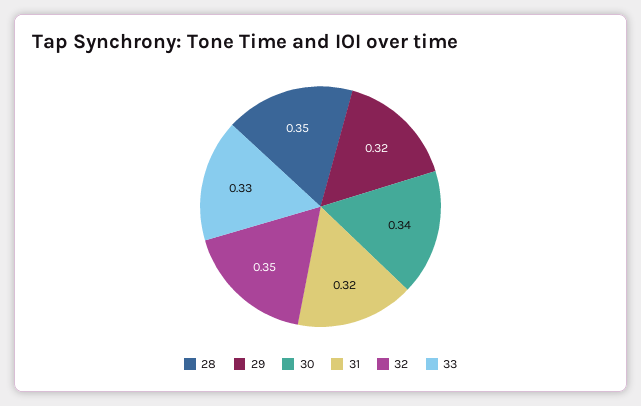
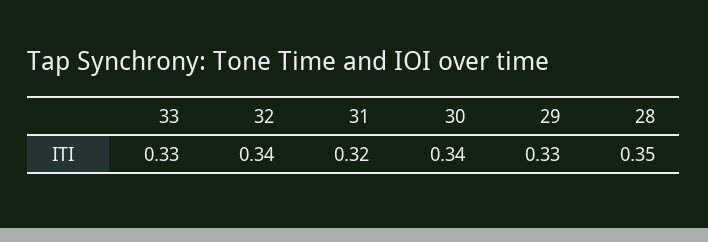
29: 0.32 -> 0.33
32: 0.35 -> 0.34

